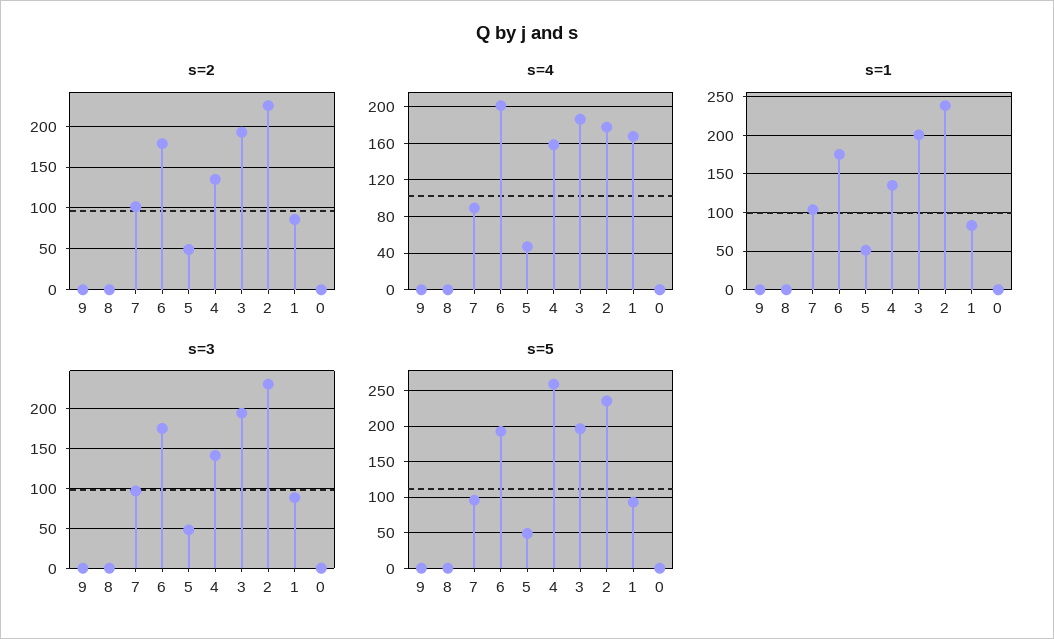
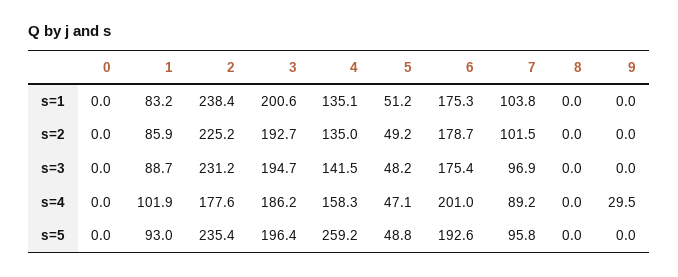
s=4, 9: 0 -> 29.5
s=4, 1: 170 -> 101.9

